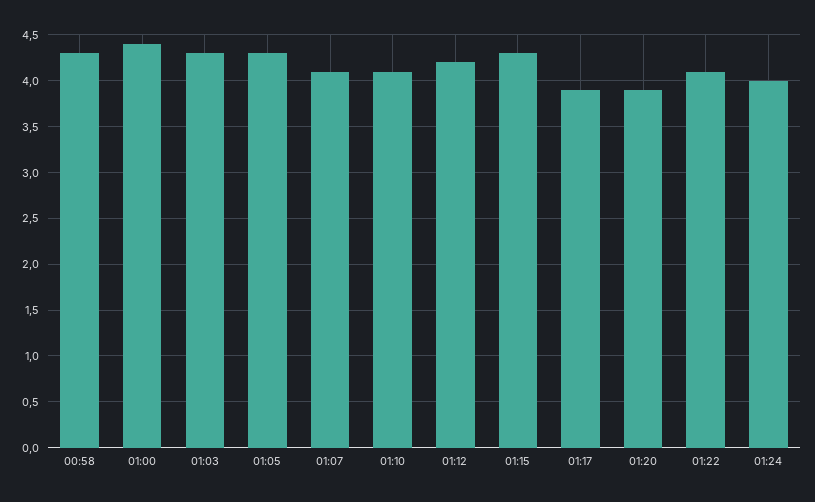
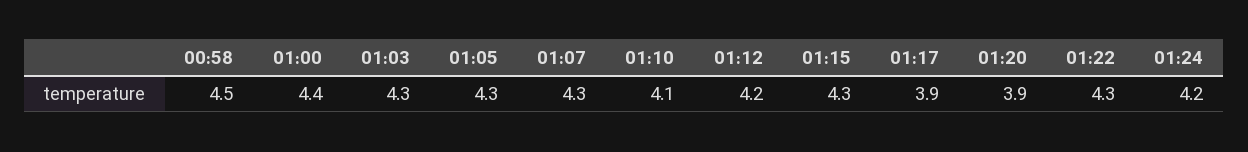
00:58: 4.3 -> 4.5
01:07: 4.1 -> 4.3
01:22: 4.1 -> 4.3
01:24: 4 -> 4.2

